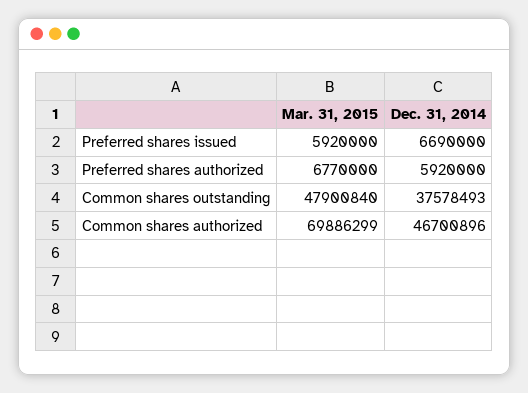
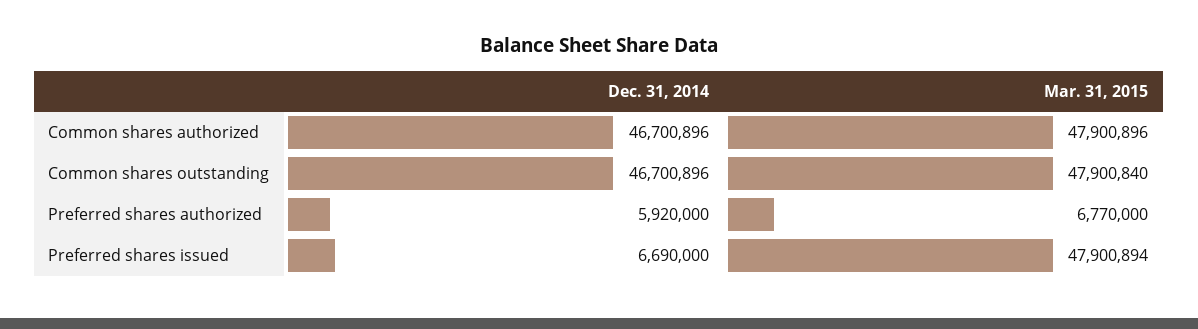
Mar. 31, 2015, Preferred shares issued: 5920000 -> 47900894
Dec. 31, 2014, Common shares outstanding: 37578493 -> 46700896
Mar. 31, 2015, Common shares authorized: 69886299 -> 47900896

